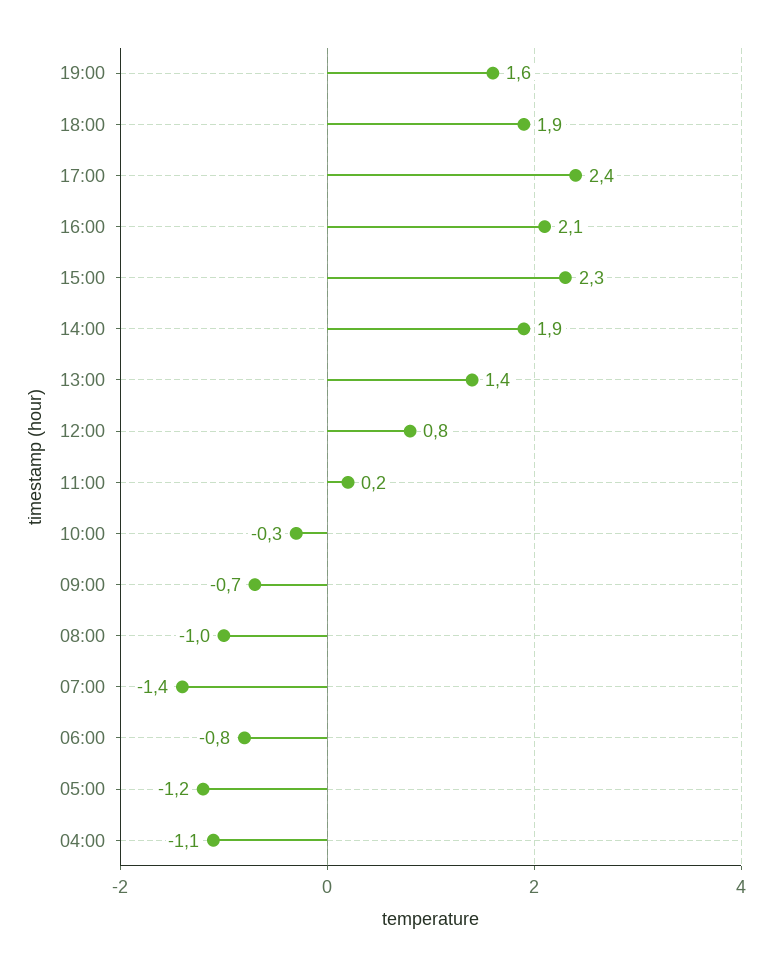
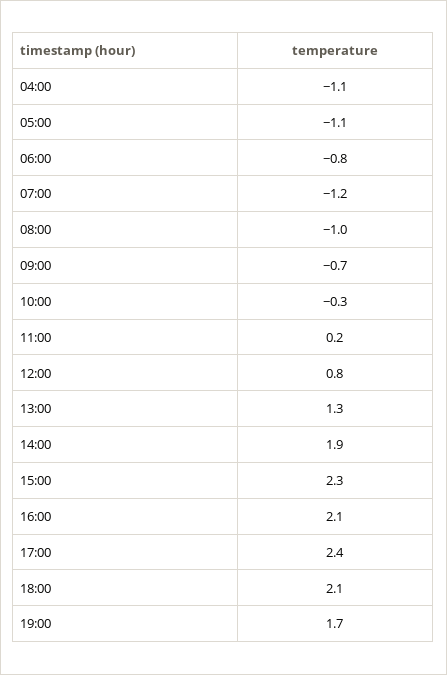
19:00: 1.6 -> 1.7
18:00: 1.9 -> 2.1
13:00: 1.4 -> 1.3
07:00: -1.4 -> -1.2
05:00: -1.2 -> -1.1

